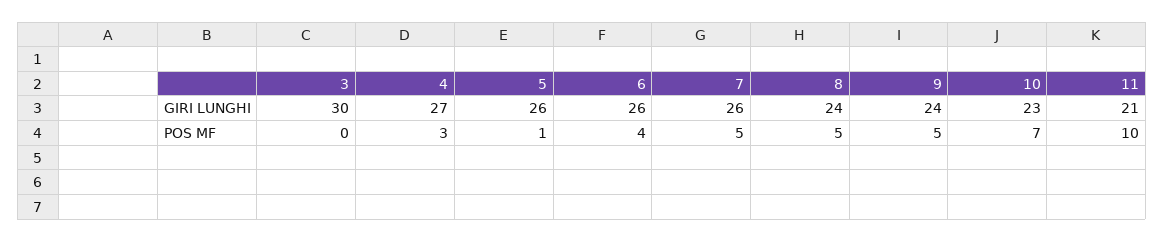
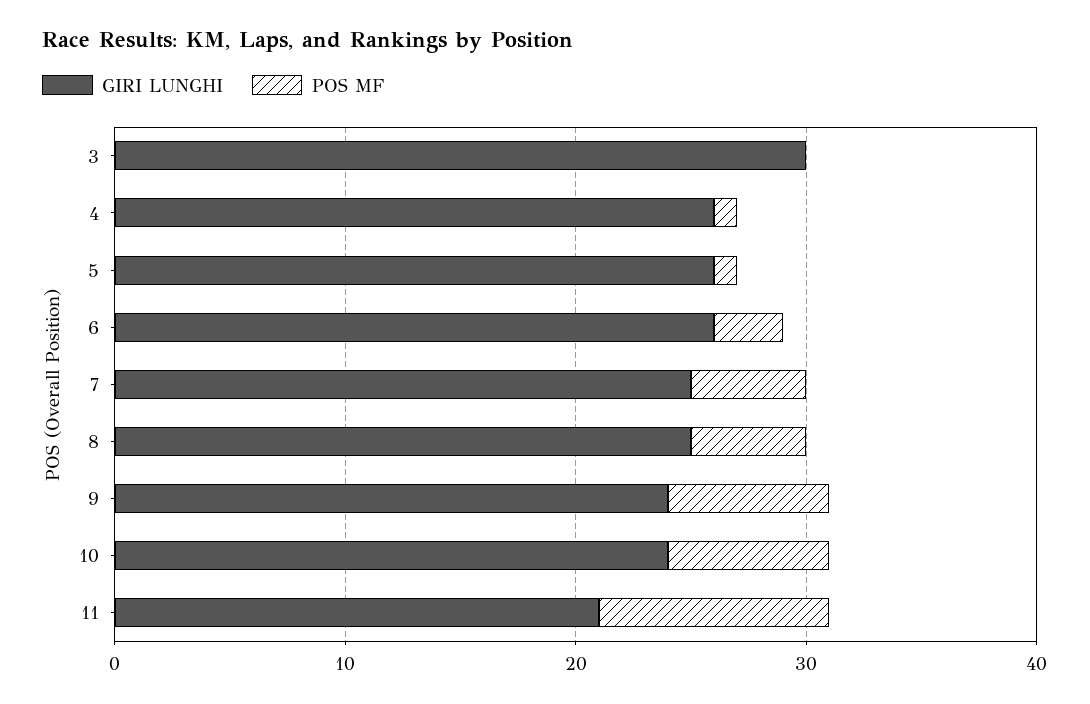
GIRI LUNGHI, 4: 27 -> 26
GIRI LUNGHI, 7: 26 -> 25
GIRI LUNGHI, 8: 24 -> 25
GIRI LUNGHI, 10: 23 -> 24
POS MF, 4: 3 -> 1
POS MF, 6: 4 -> 3
POS MF, 9: 5 -> 7

